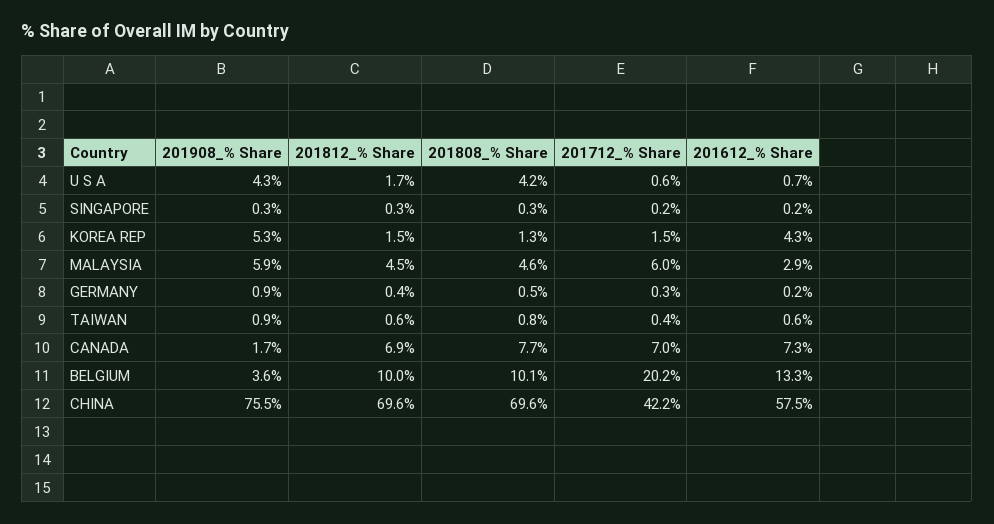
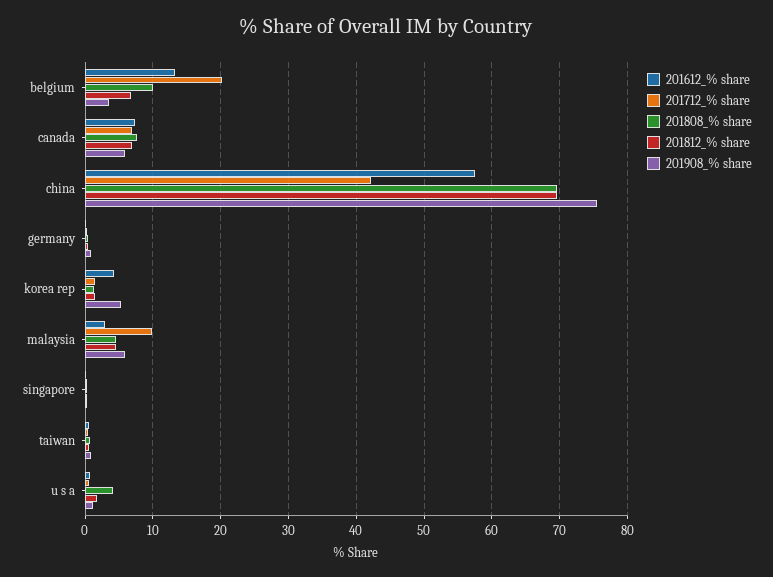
201908_% Share, U S A: 4.3 -> 1
201712_% Share, MALAYSIA: 6 -> 10
201908_% Share, CANADA: 1.7 -> 6
201812_% Share, BELGIUM: 10 -> 7

